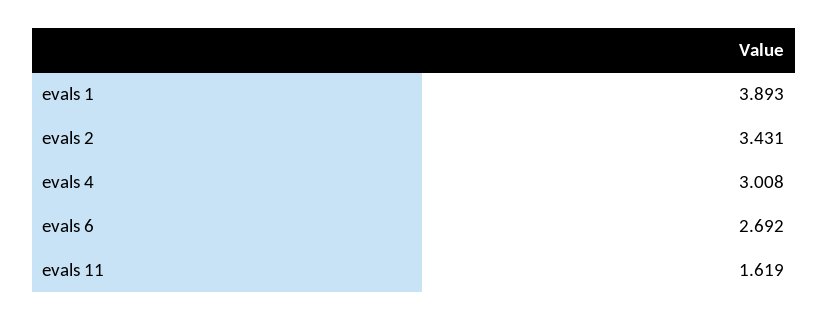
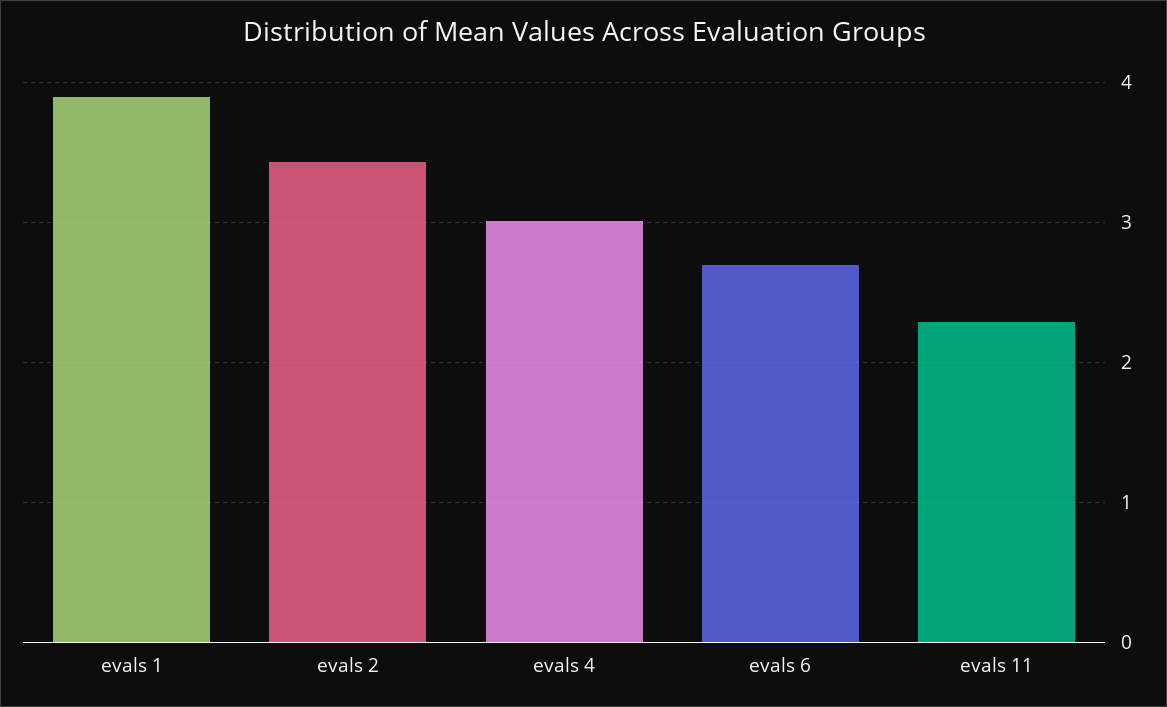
evals 11: 1.619 -> 2.3

